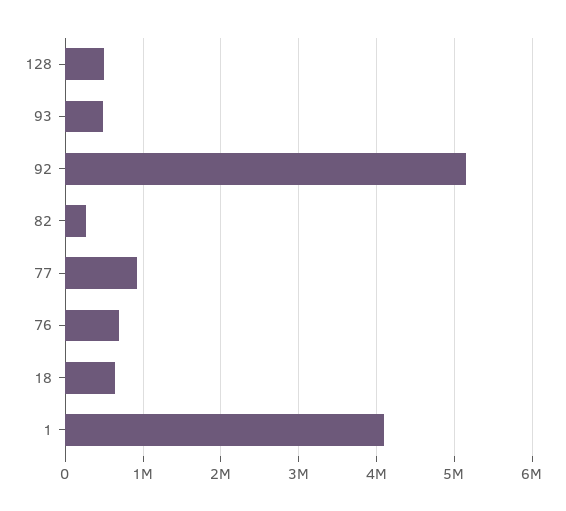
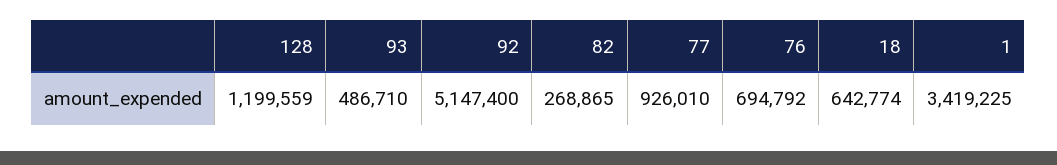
128: 500000 -> 1199559
1: 4100000 -> 3419225

